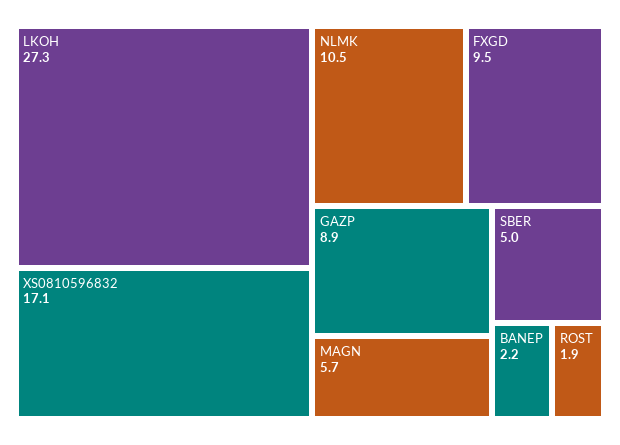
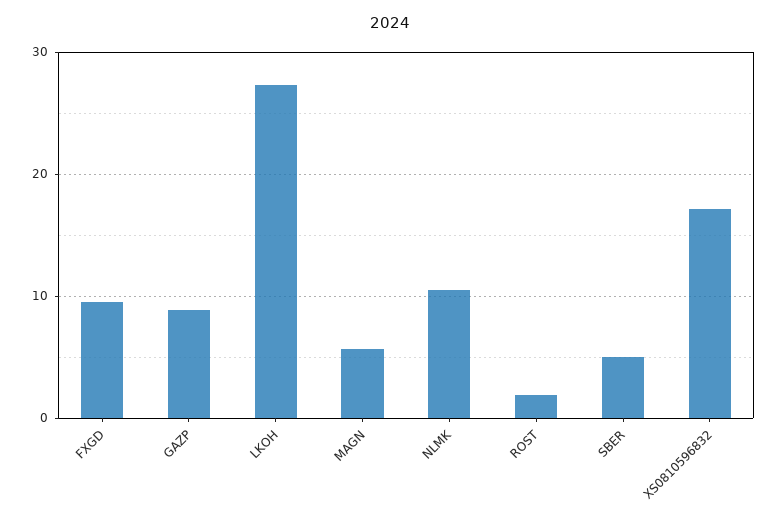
BANEP: 2.2 -> none

